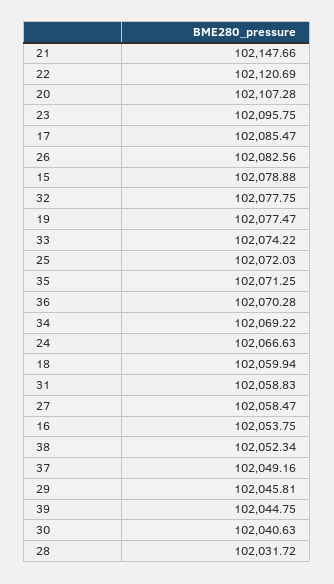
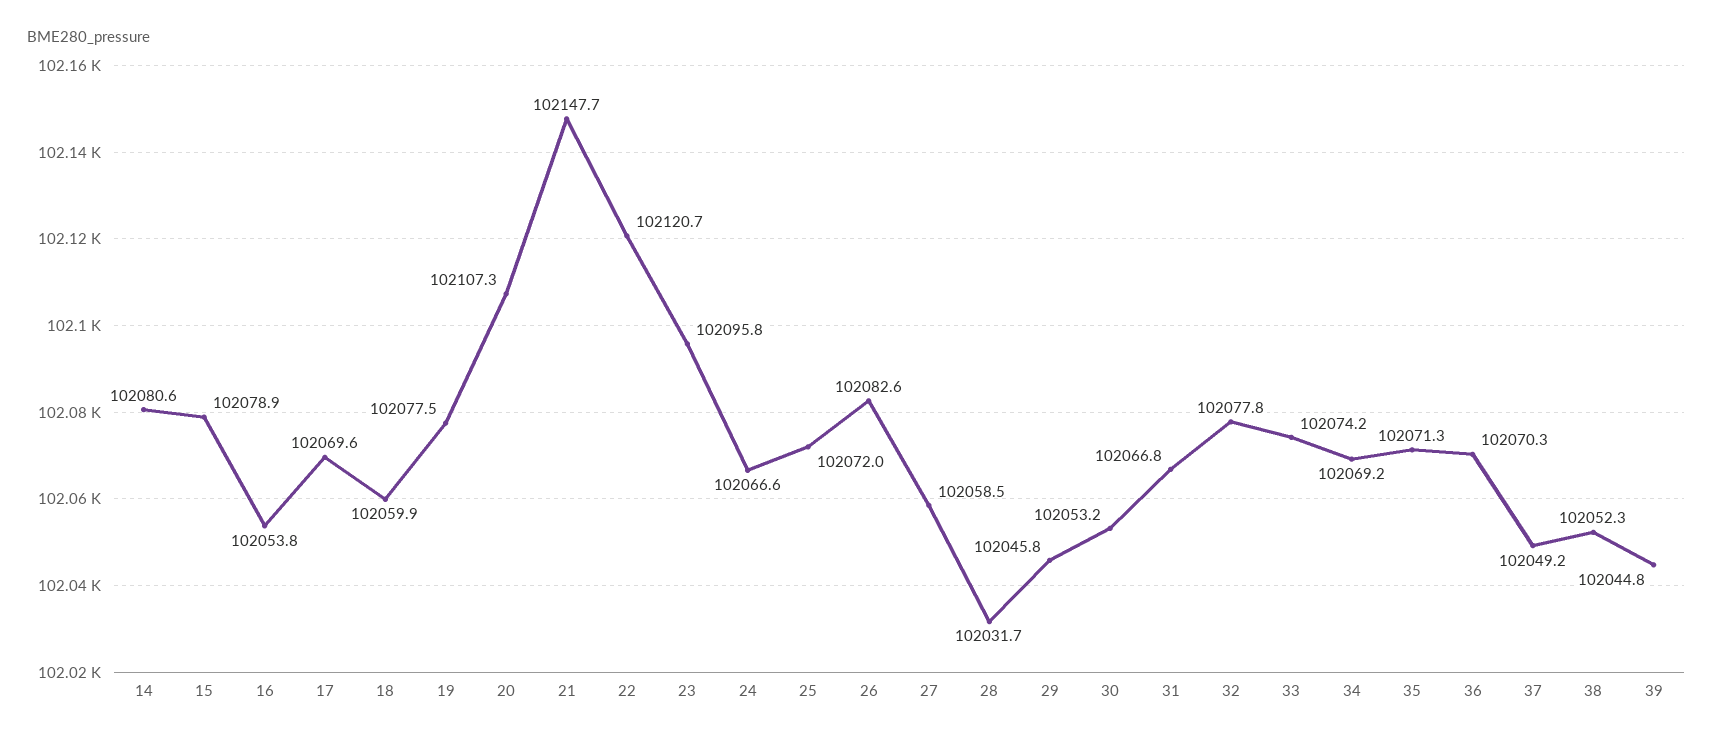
17: 102085.47 -> 102069.6
31: 102058.83 -> 102066.8
30: 102040.63 -> 102053.2
14: none -> 102080.6

